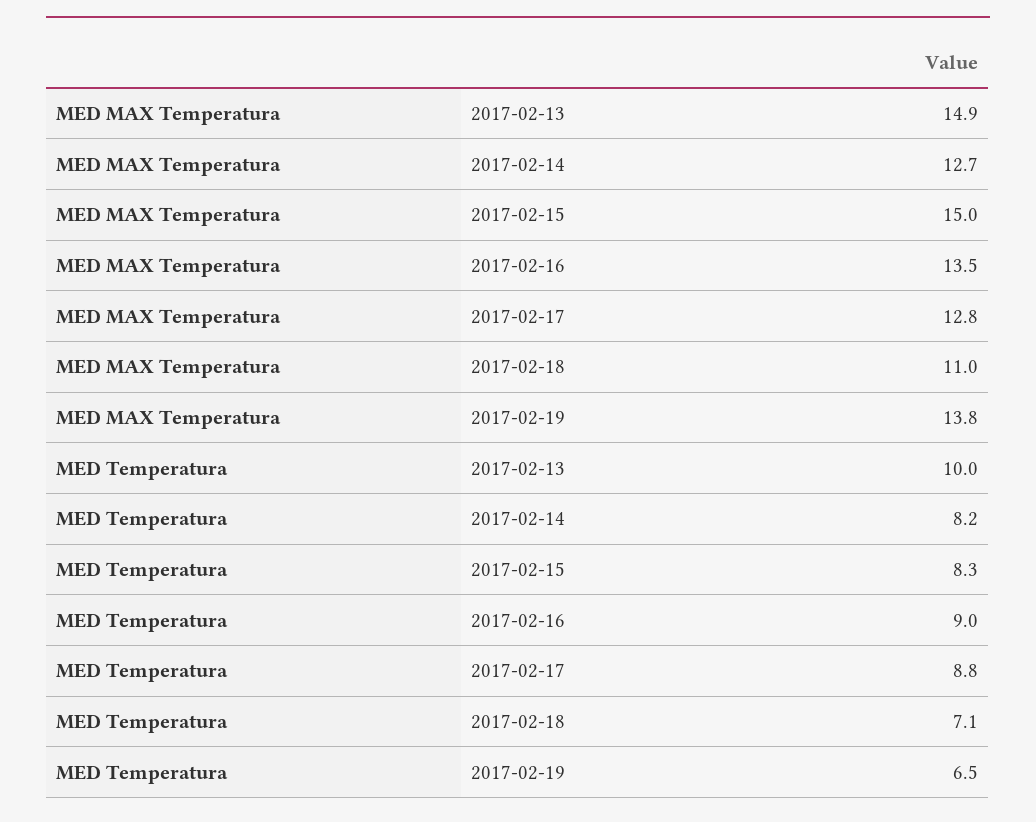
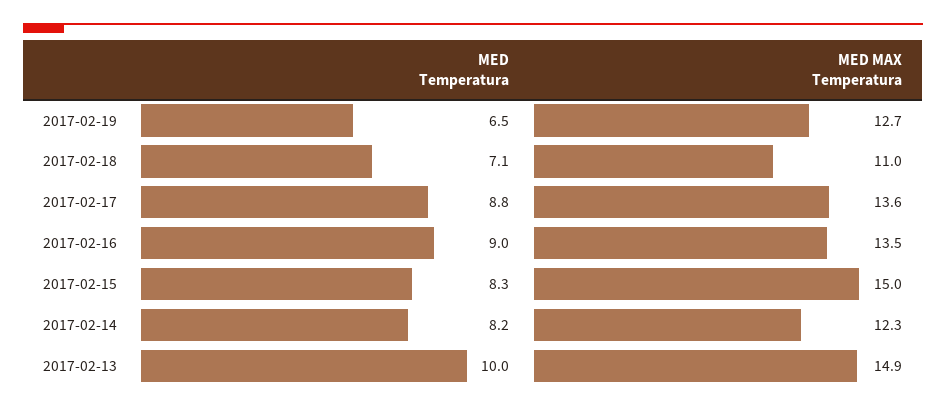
MED MAX Temperatura, 2017-02-14: 12.7 -> 12.3
MED MAX Temperatura, 2017-02-17: 12.8 -> 13.6
MED MAX Temperatura, 2017-02-19: 13.8 -> 12.7

